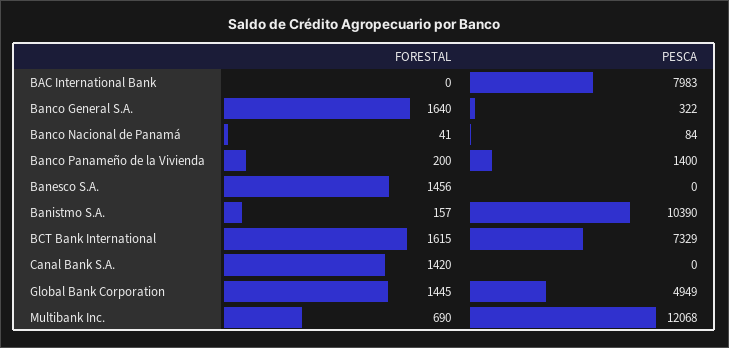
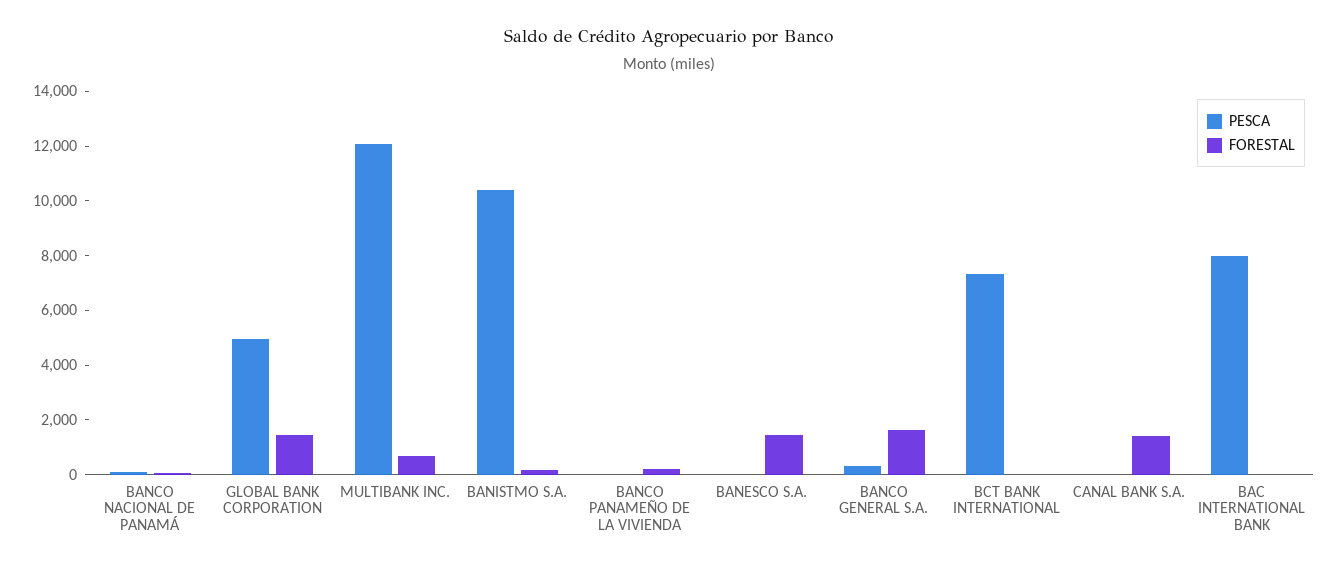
PESCA, Banco Panameño de la Vivienda: 1400 -> 0
FORESTAL, BCT Bank International: 1615 -> 0

